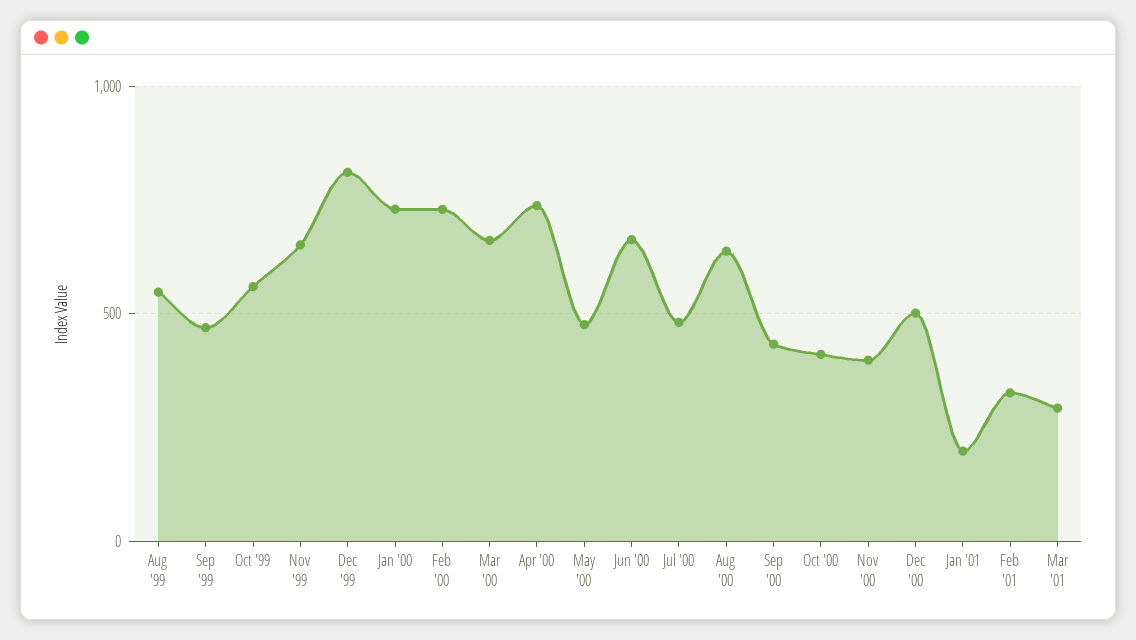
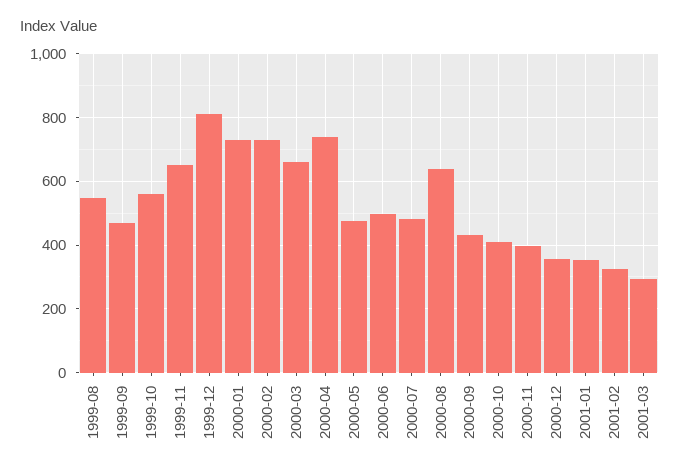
Jun '00: 650 -> 500
Dec '00: 500 -> 360
Jan '01: 200 -> 360

